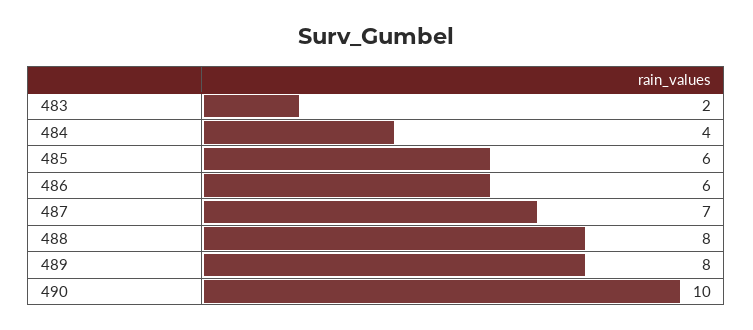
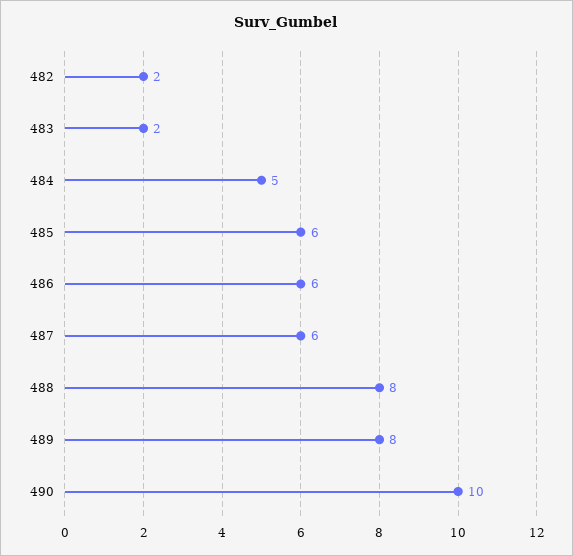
484: 4 -> 5
487: 7 -> 6
482: none -> 2

